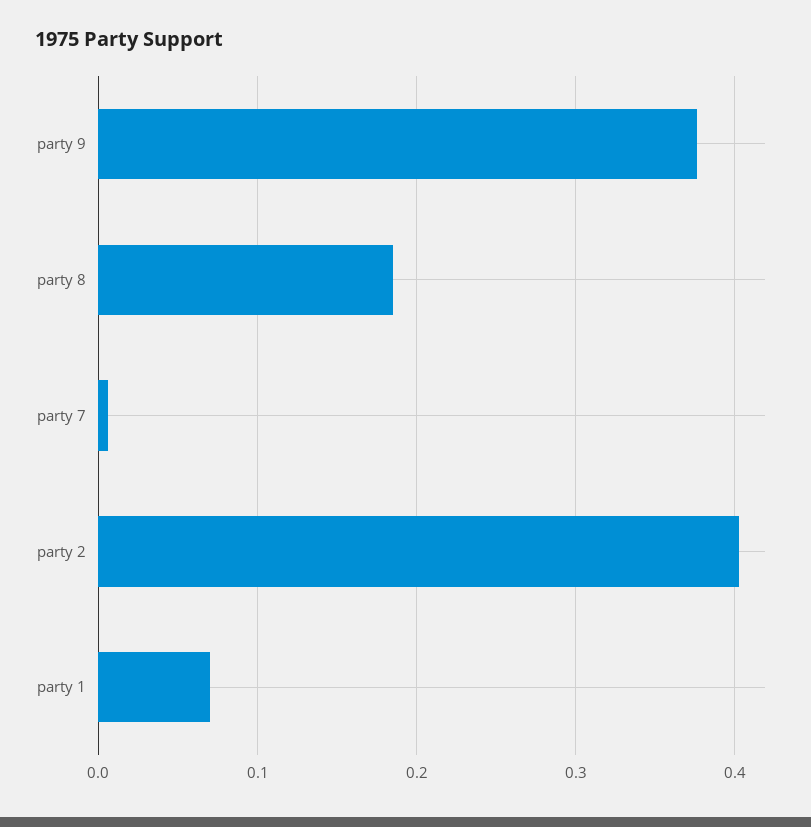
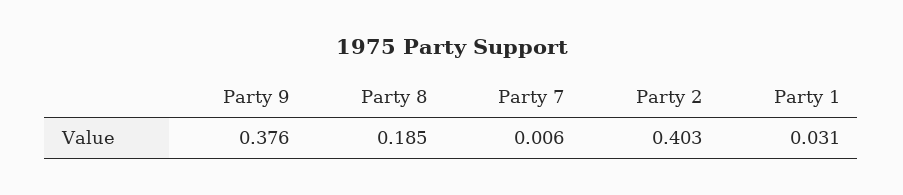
party 1: 0.07 -> 0.031

